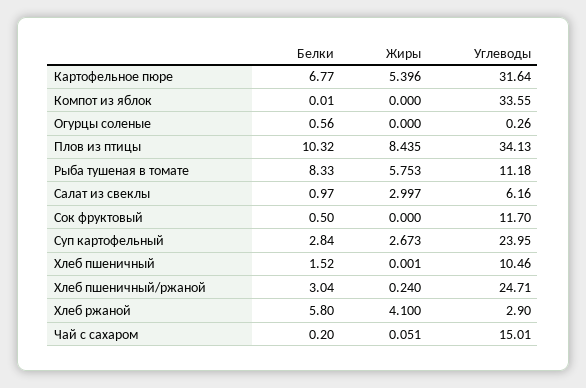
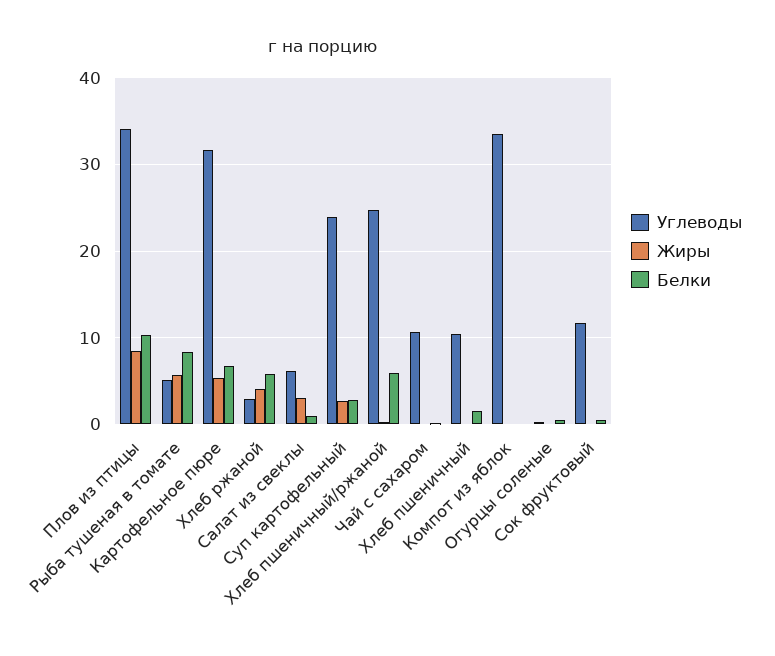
Углеводы, Рыба тушеная в томате: 11.18 -> 5
Белки, Хлеб пшеничный/ржаной: 3.04 -> 6
Углеводы, Чай с сахаром: 15.01 -> 11

